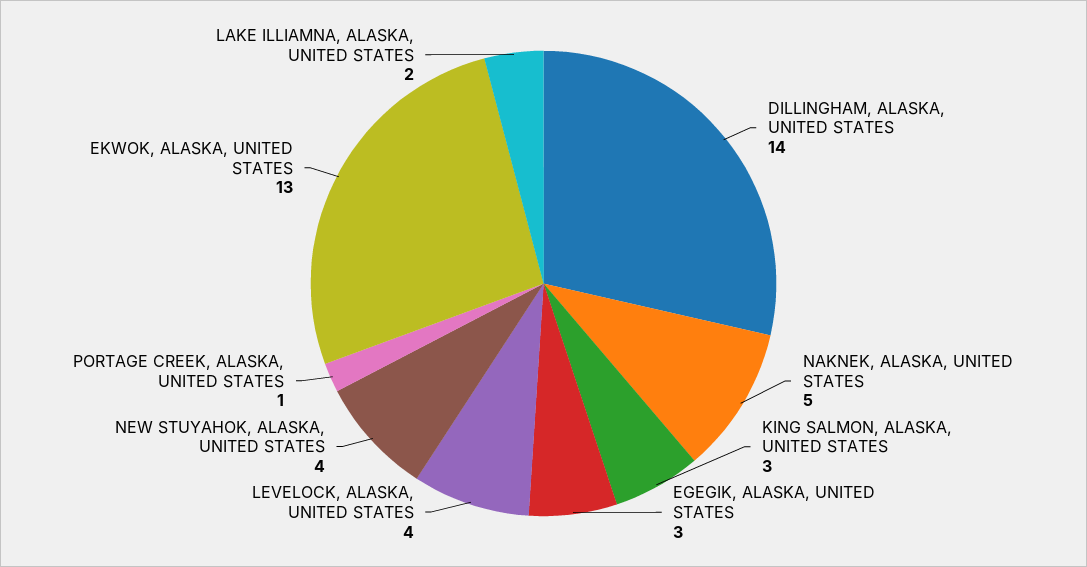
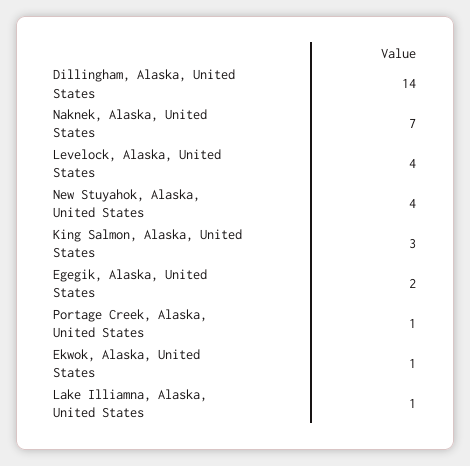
NAKNEK, ALASKA, UNITED STATES: 5 -> 7
EGEGIK, ALASKA, UNITED STATES: 3 -> 2
EKWOK, ALASKA, UNITED STATES: 13 -> 1
LAKE ILLIAMNA, ALASKA, UNITED STATES: 2 -> 1

